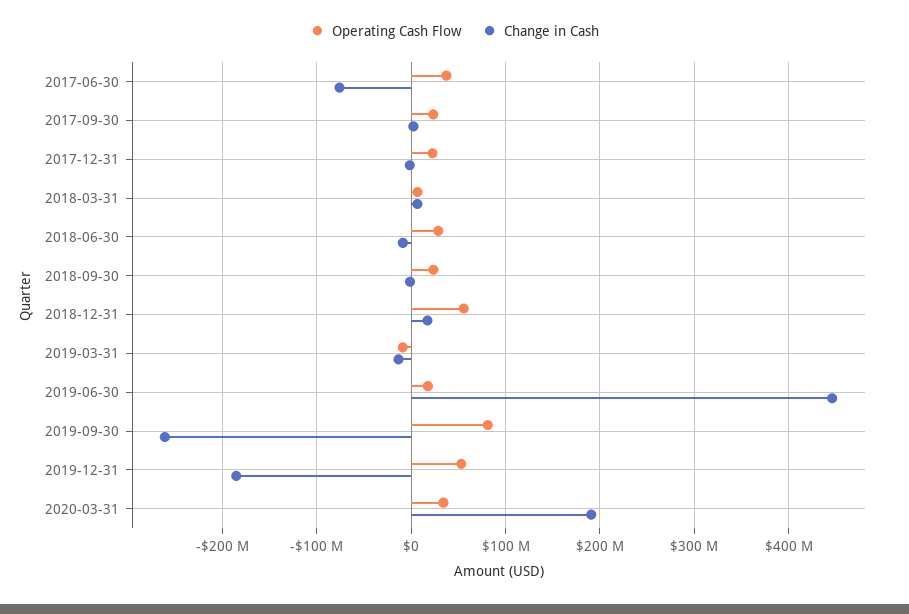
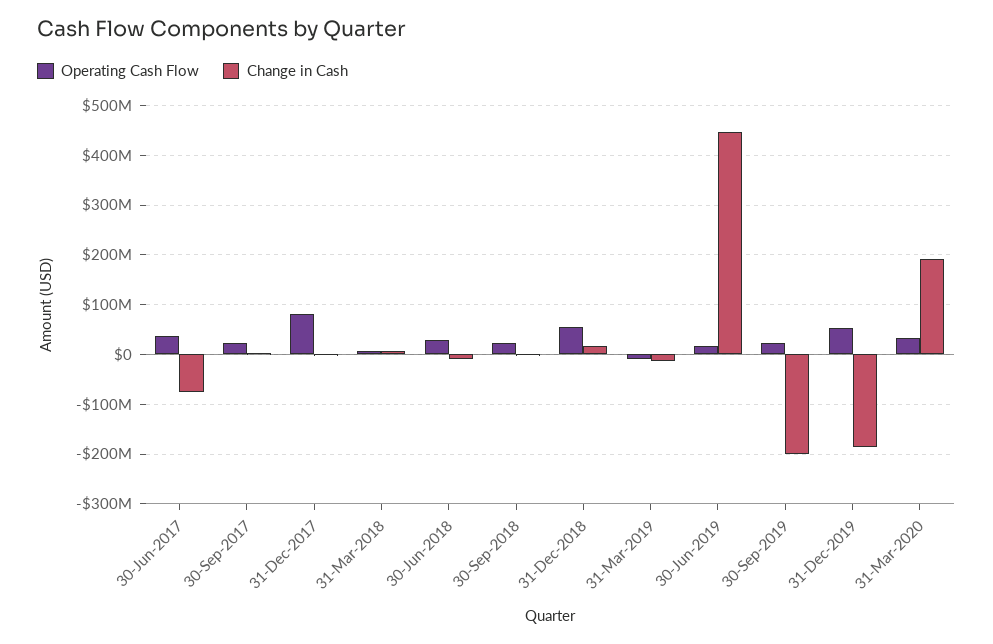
Operating Cash Flow, 2017-12-31: 20000000 -> 80000000
Operating Cash Flow, 2019-09-30: 80000000 -> 20000000
Change in Cash, 2019-09-30: -260000000 -> -200000000

